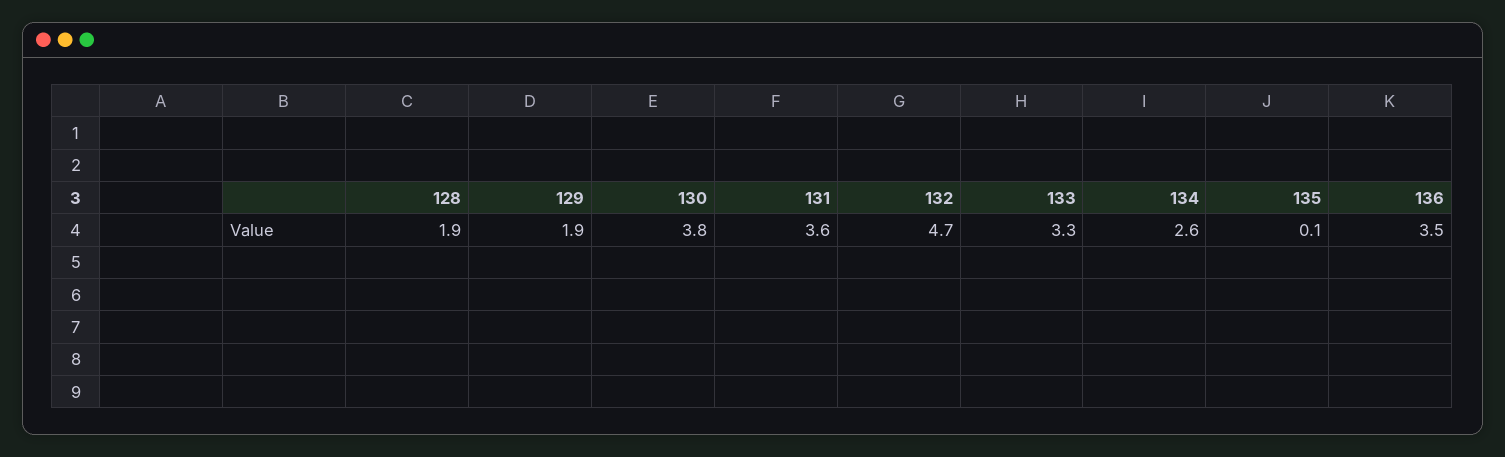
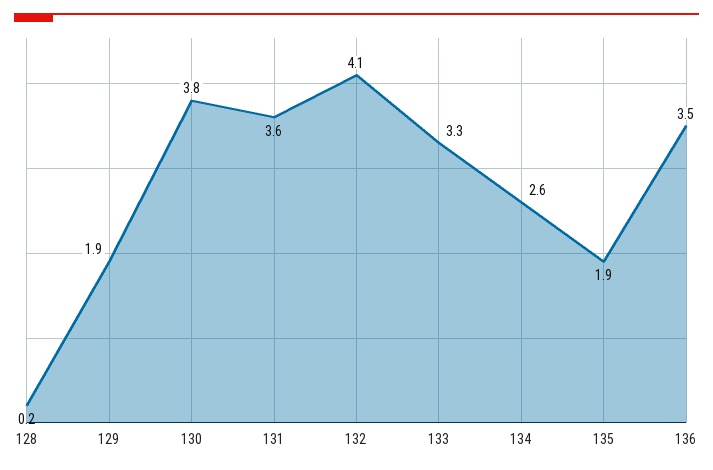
128: 1.9 -> 0.2
132: 4.7 -> 4.1
135: 0.1 -> 1.9

